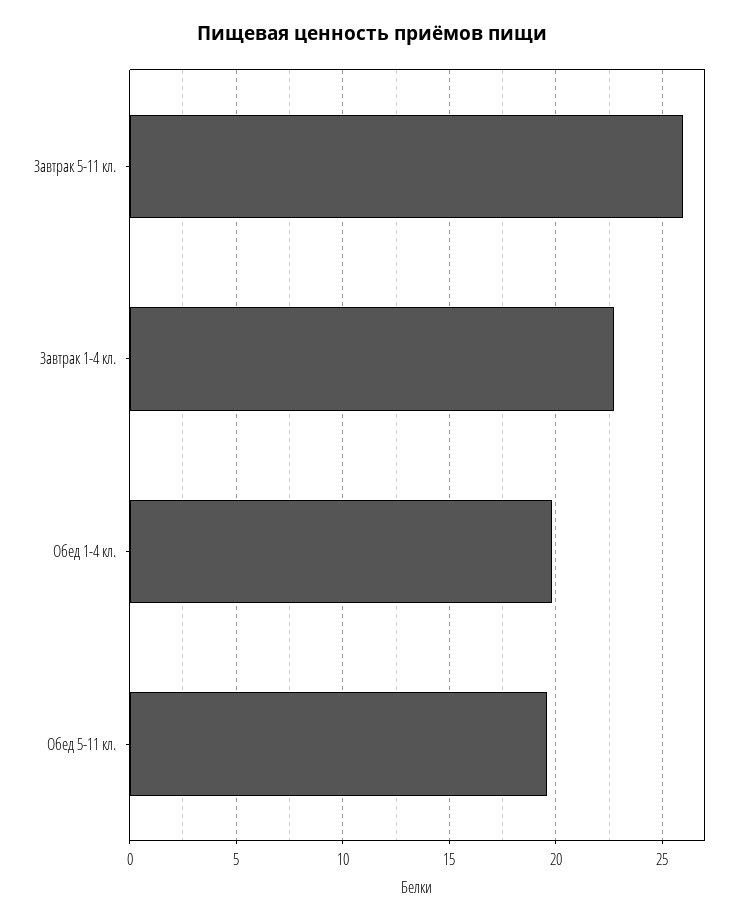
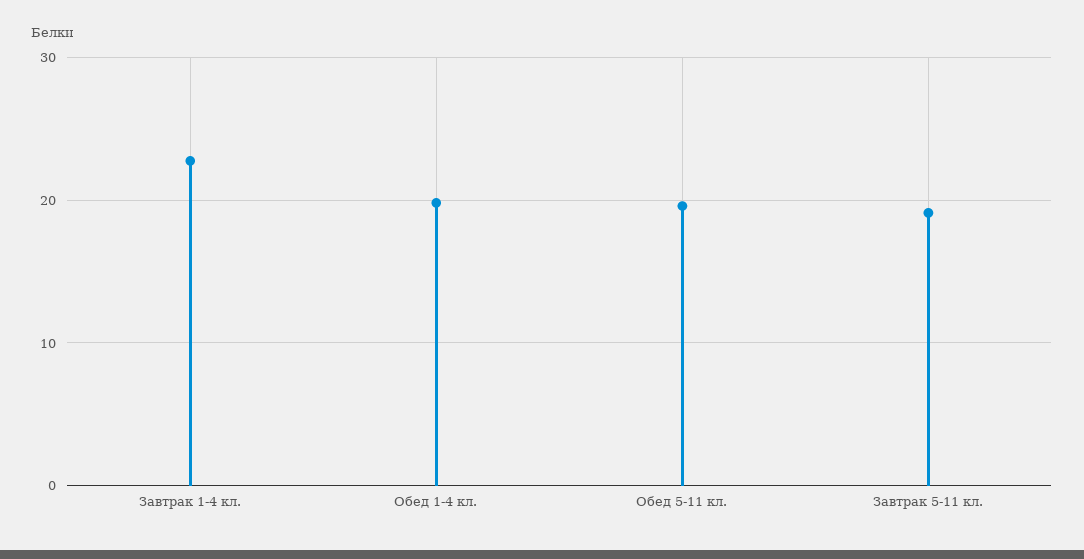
Завтрак 5-11 кл.: 26 -> 19

